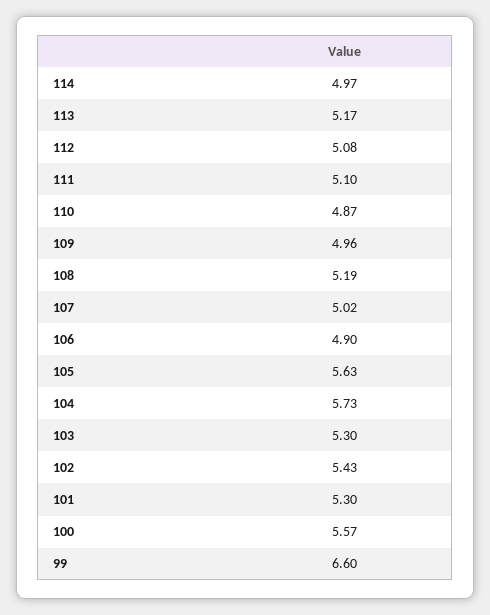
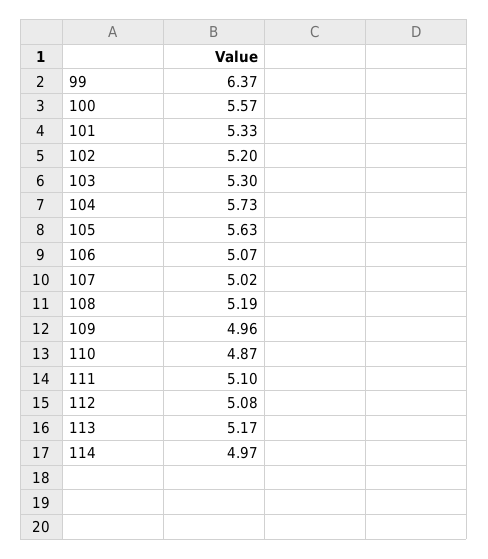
106: 4.9 -> 5.07
102: 5.43 -> 5.2
101: 5.3 -> 5.33
99: 6.6 -> 6.37

